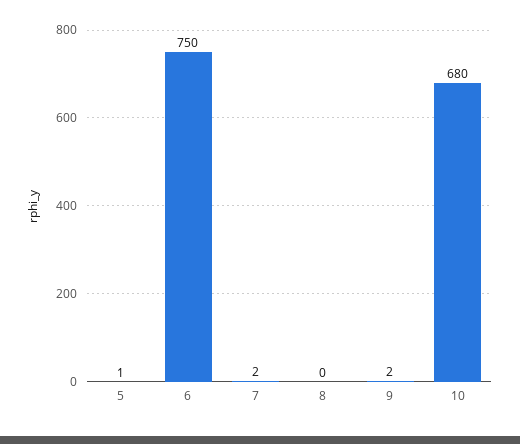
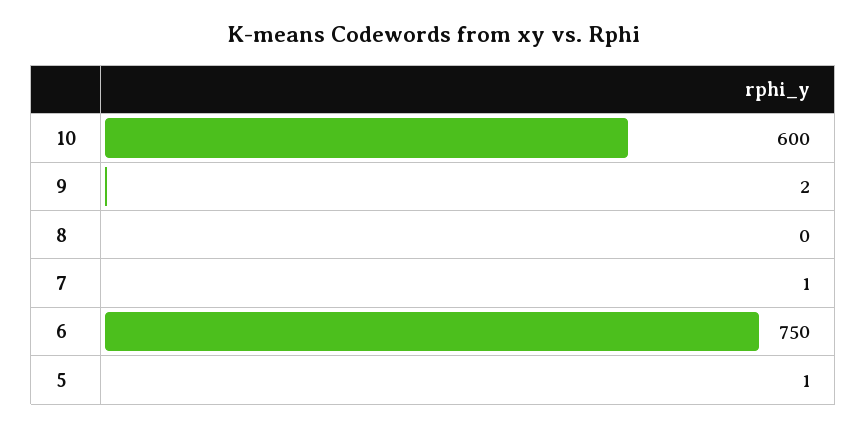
7: 2 -> 1
10: 680 -> 600

